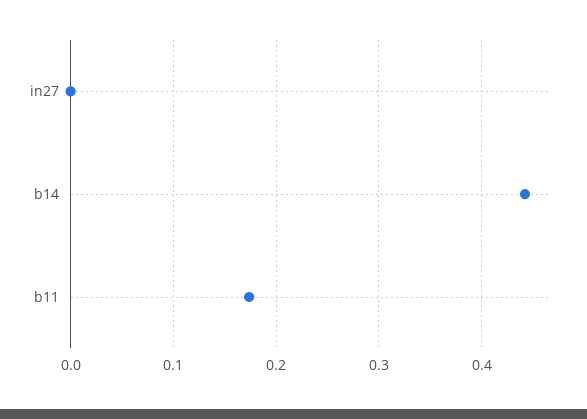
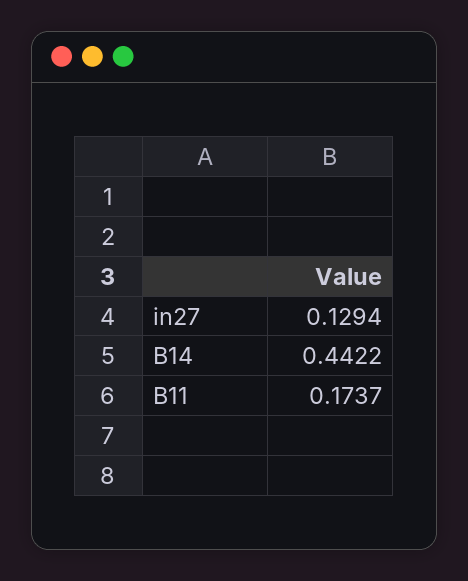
in27: 0 -> 0.1294

